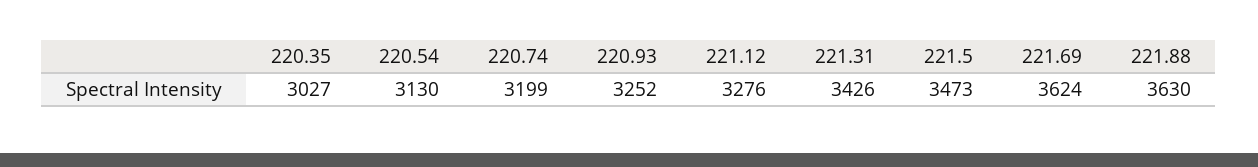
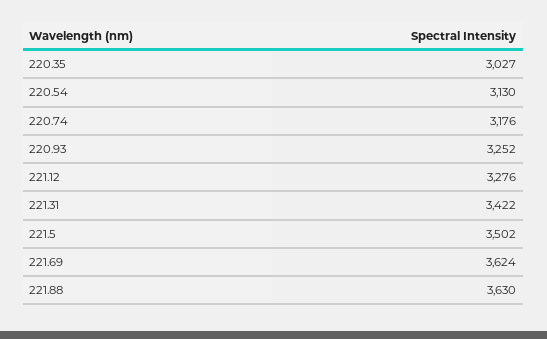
220.74: 3199 -> 3176
221.31: 3426 -> 3422
221.5: 3473 -> 3502

